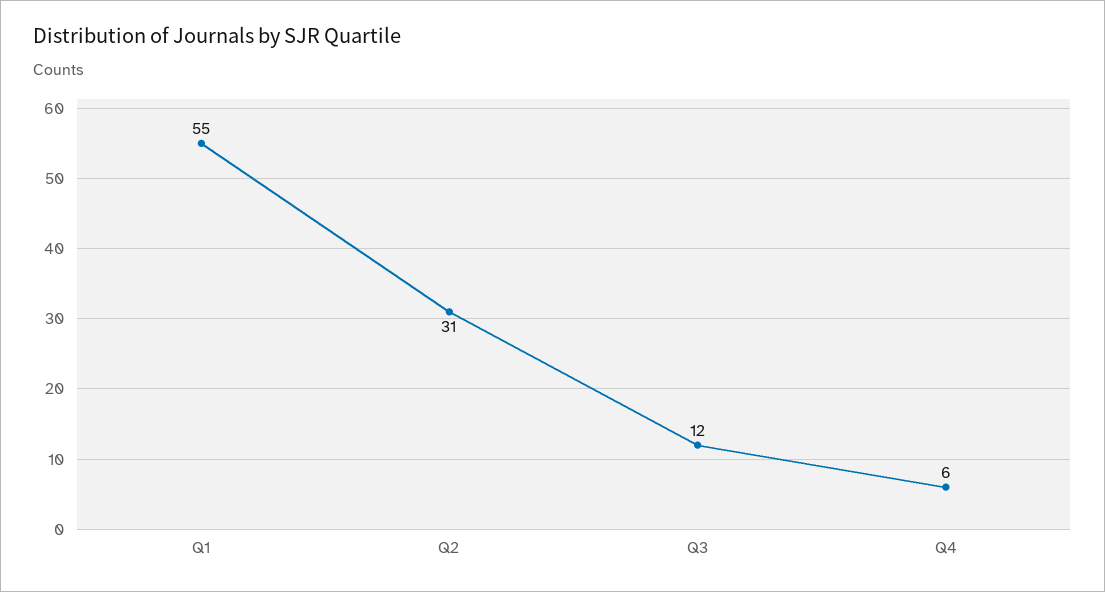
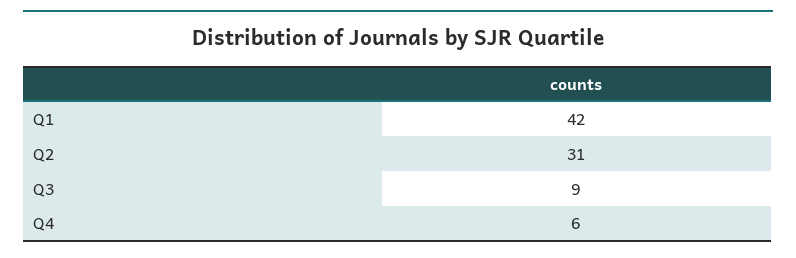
Q1: 55 -> 42
Q3: 12 -> 9

